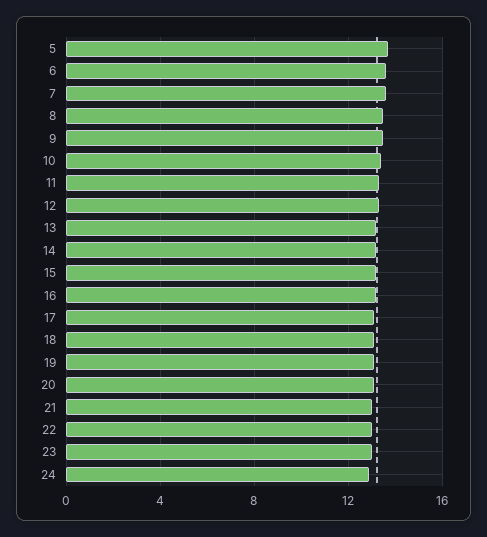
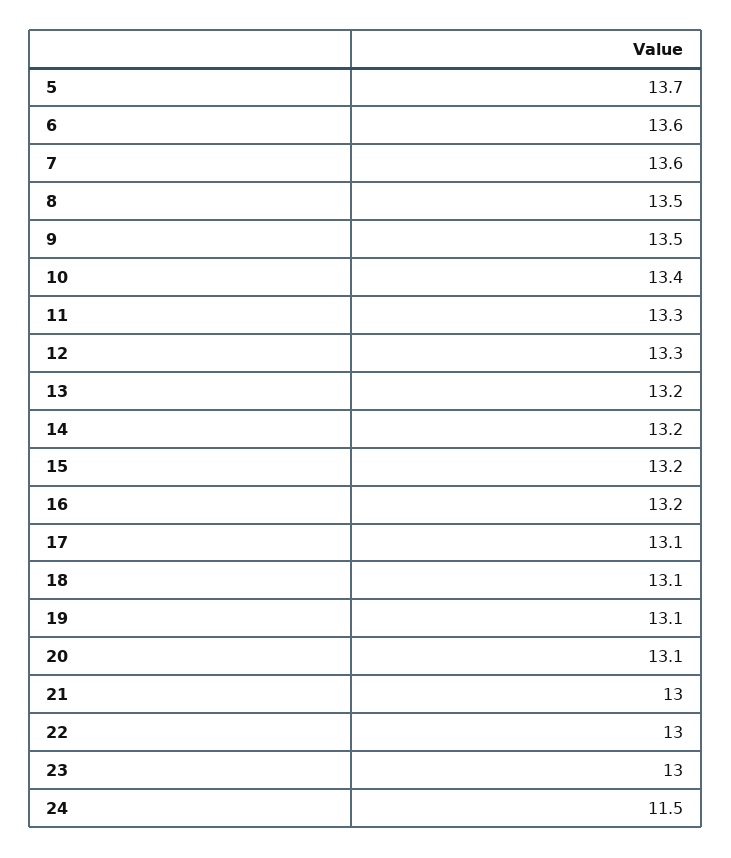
24: 13 -> 11.5

